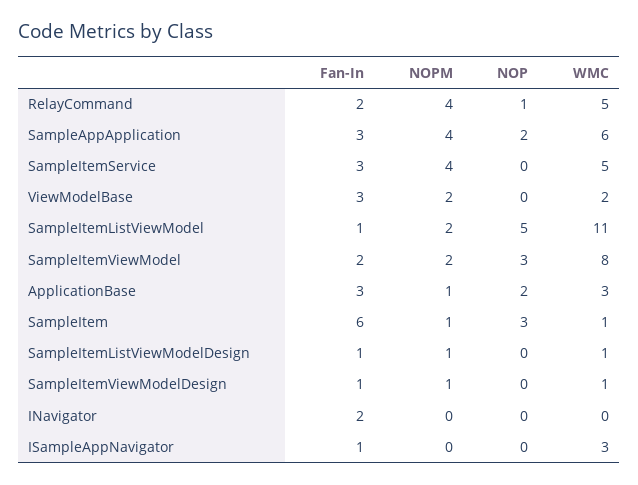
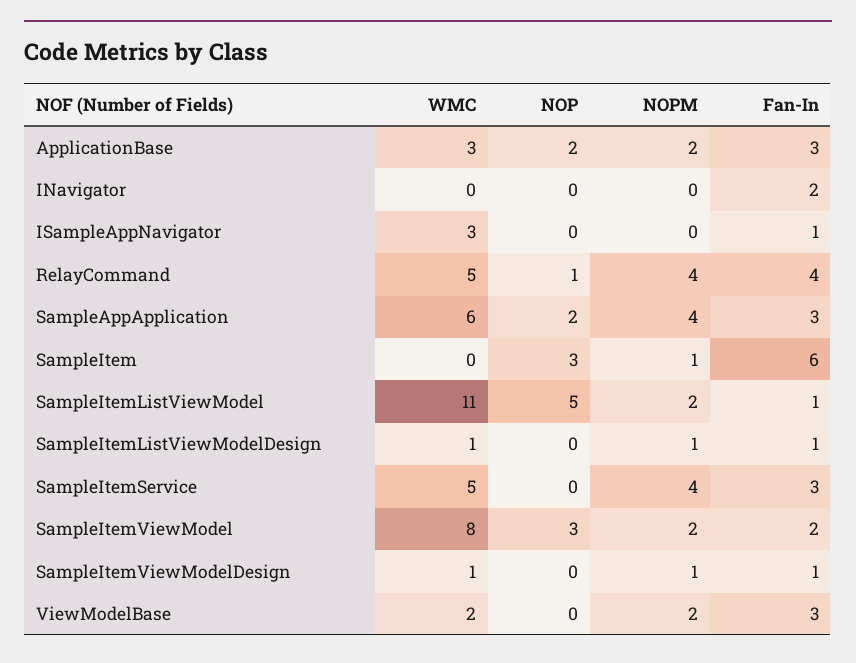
Fan-In, RelayCommand: 2 -> 4
NOPM, ApplicationBase: 1 -> 2
WMC, SampleItem: 1 -> 0

